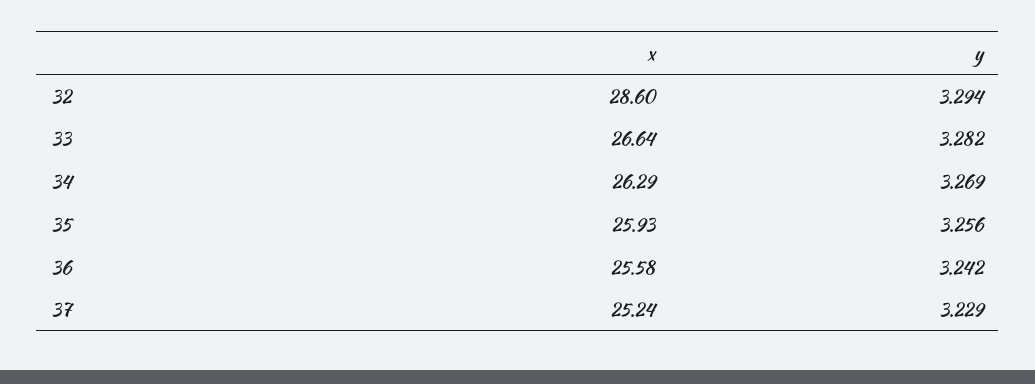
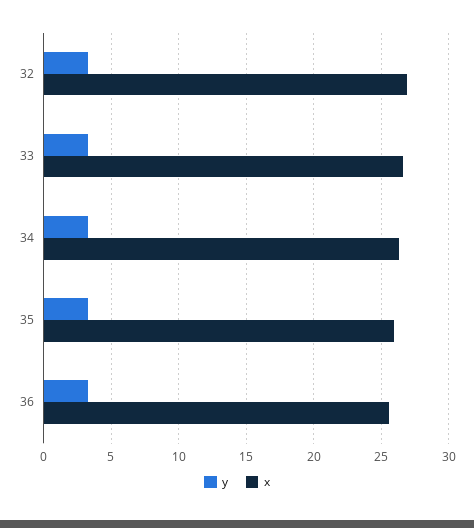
x, 32: 28.6 -> 27
x, 37: 25.24 -> none
y, 37: 3.229 -> none

